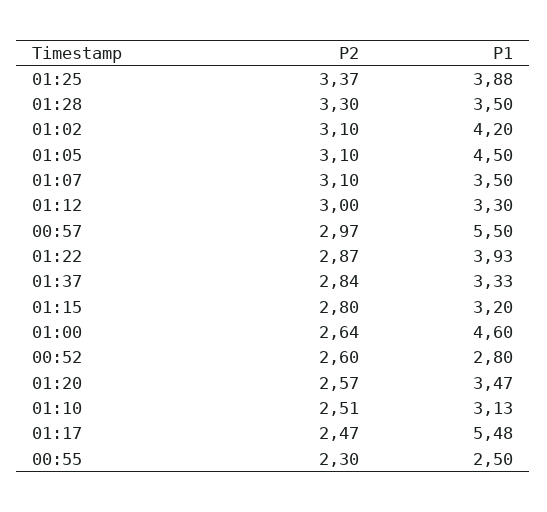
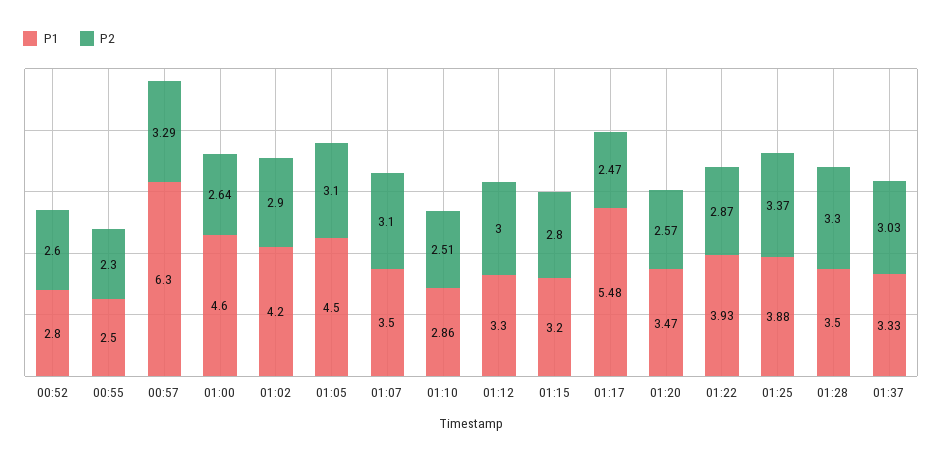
P2, 01:02: 3.1 -> 2.9
P2, 00:57: 2.97 -> 3.29
P1, 00:57: 5.5 -> 6.3
P2, 01:37: 2.84 -> 3.03
P1, 01:10: 3.13 -> 2.86

